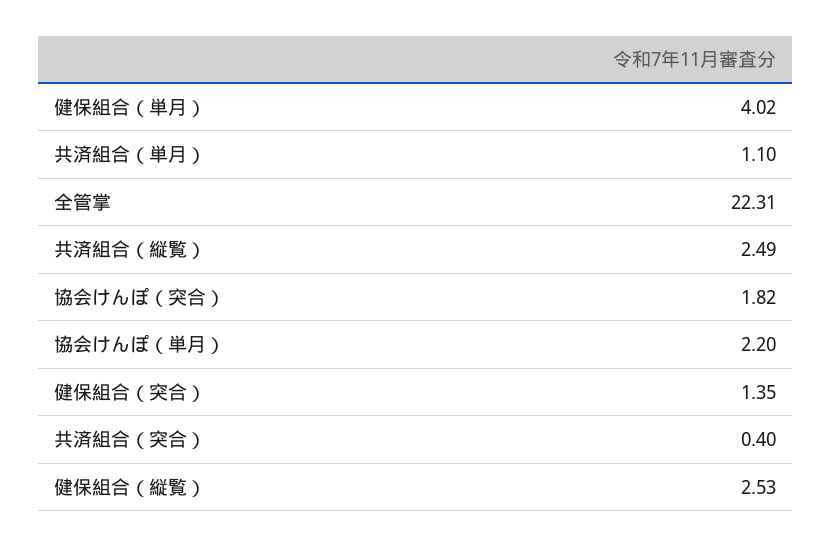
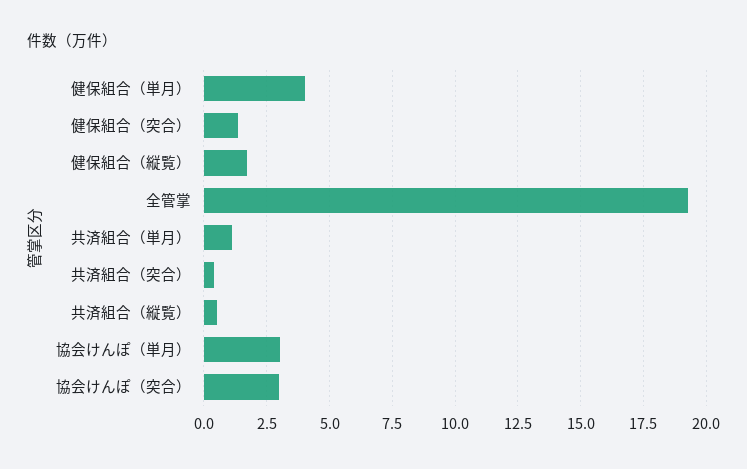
全管掌: 22.31 -> 19.25
共済組合（縦覧）: 2.49 -> 0.5
協会けんぽ（突合）: 1.82 -> 3
協会けんぽ（単月）: 2.2 -> 3
健保組合（縦覧）: 2.53 -> 1.75

